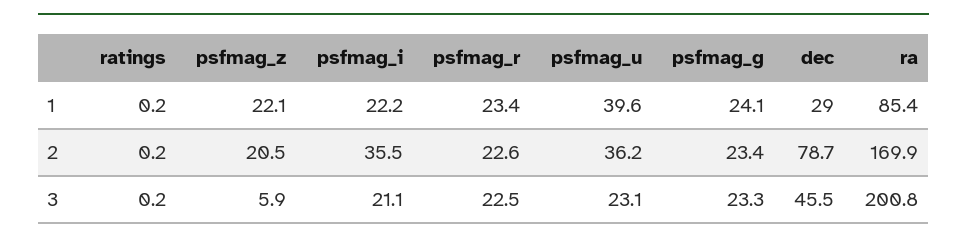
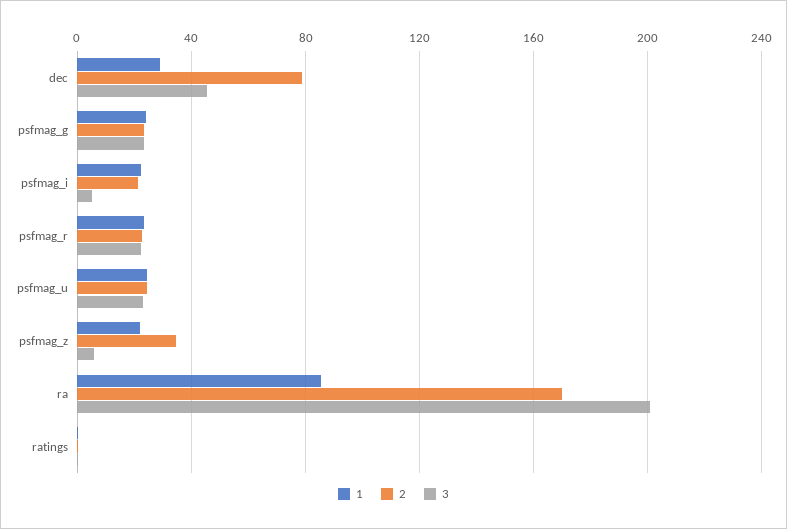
1, psfmag_u: 39.6 -> 25
2, psfmag_z: 20.5 -> 35
2, psfmag_i: 35.5 -> 20
2, psfmag_u: 36.2 -> 25
3, psfmag_i: 21.1 -> 5

